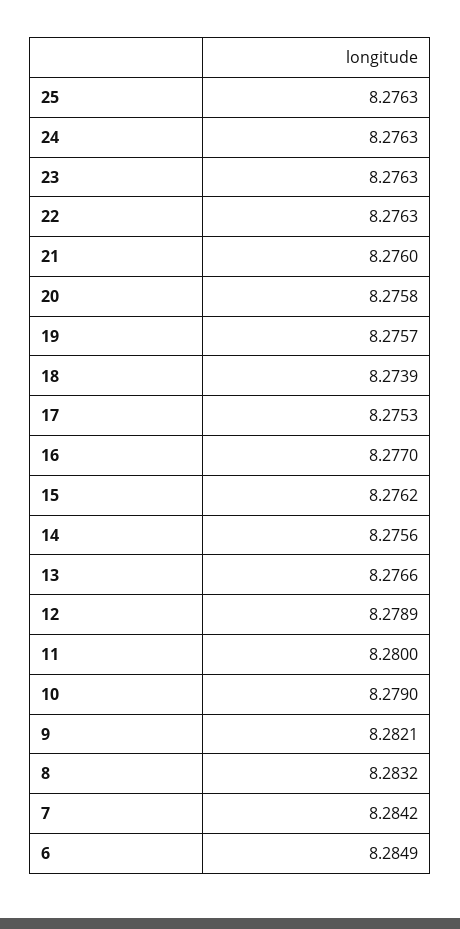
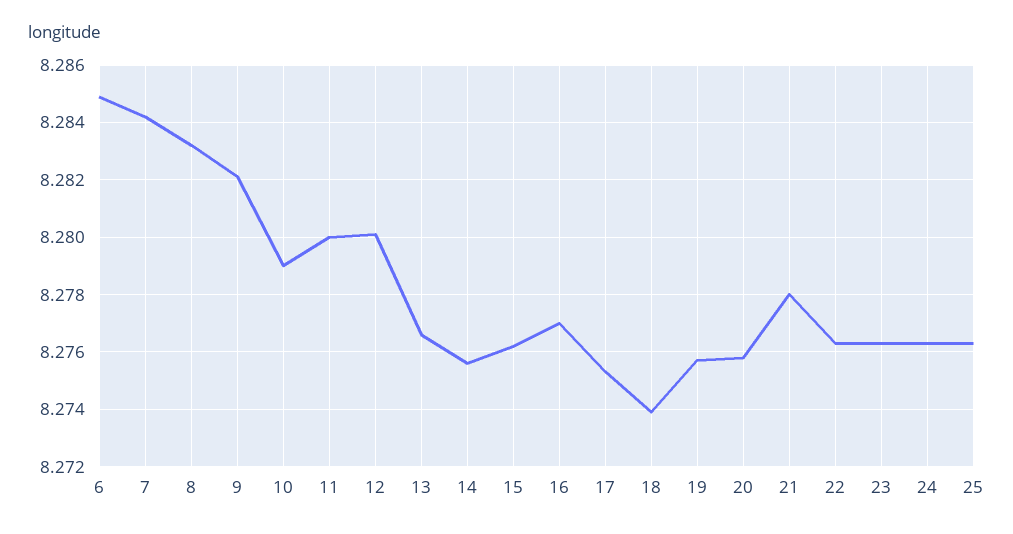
21: 8.276 -> 8.278
12: 8.2789 -> 8.28

